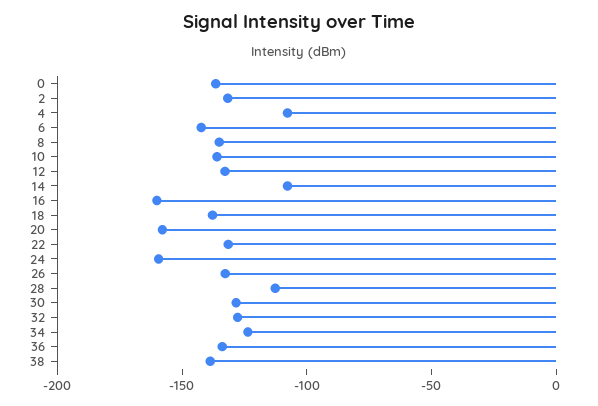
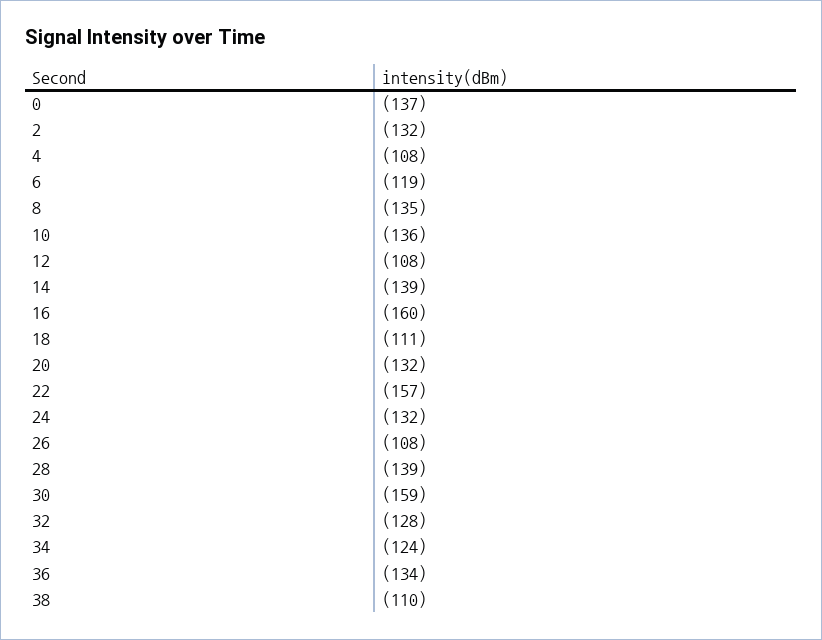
6: -140 -> -119
12: -130 -> -108
14: -110 -> -139
18: -140 -> -111
20: -160 -> -132
22: -130 -> -157
24: -160 -> -132
26: -130 -> -108
28: -110 -> -139
30: -130 -> -159
38: -140 -> -110

